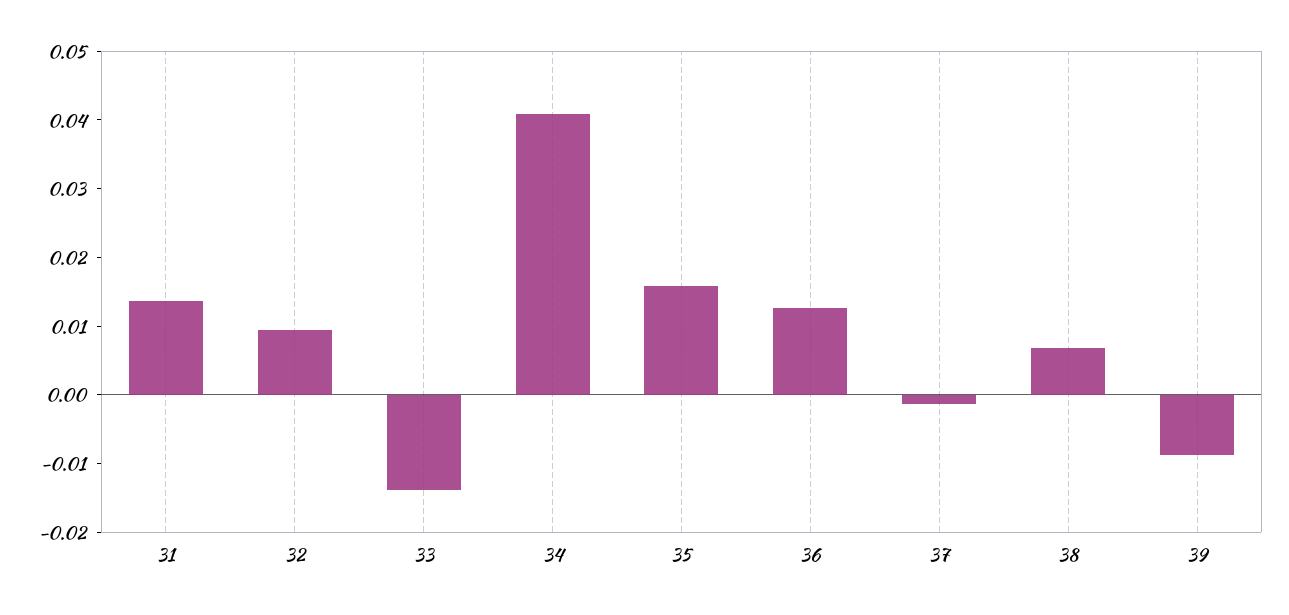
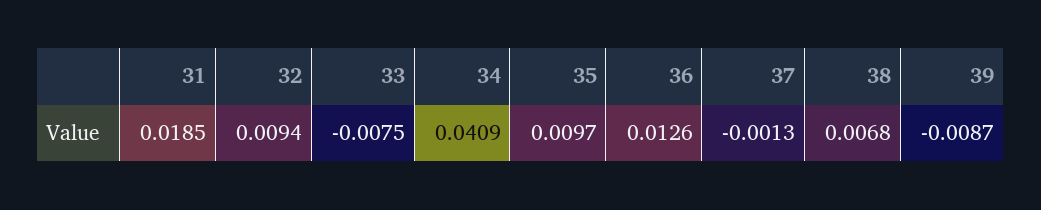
31: 0.014 -> 0.0185
33: -0.014 -> -0.0075
35: 0.016 -> 0.0097

